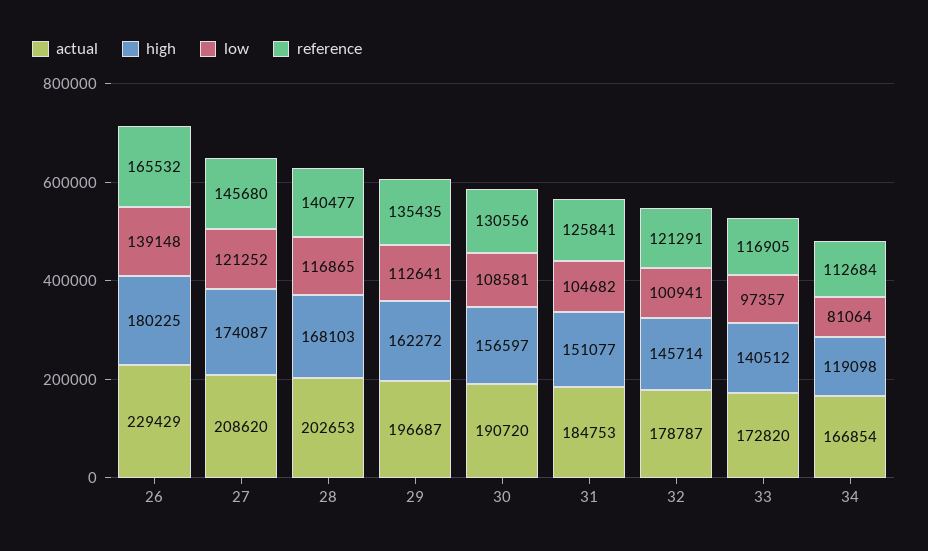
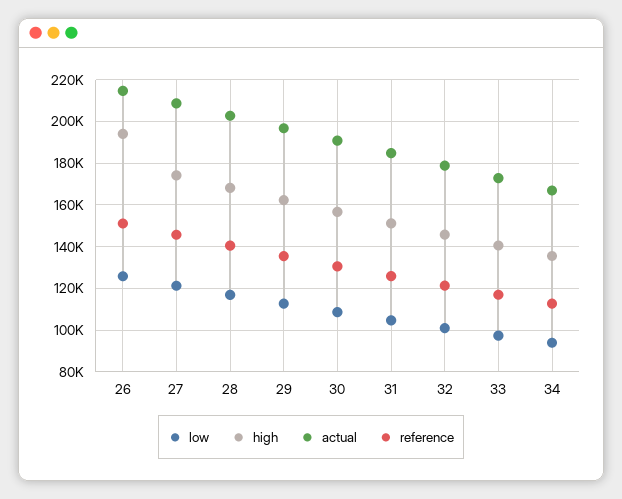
actual, 26: 229429 -> 215000
high, 26: 180225 -> 195000
low, 26: 139148 -> 125000
reference, 26: 165532 -> 150000
high, 34: 119098 -> 135000
low, 34: 81064 -> 95000

